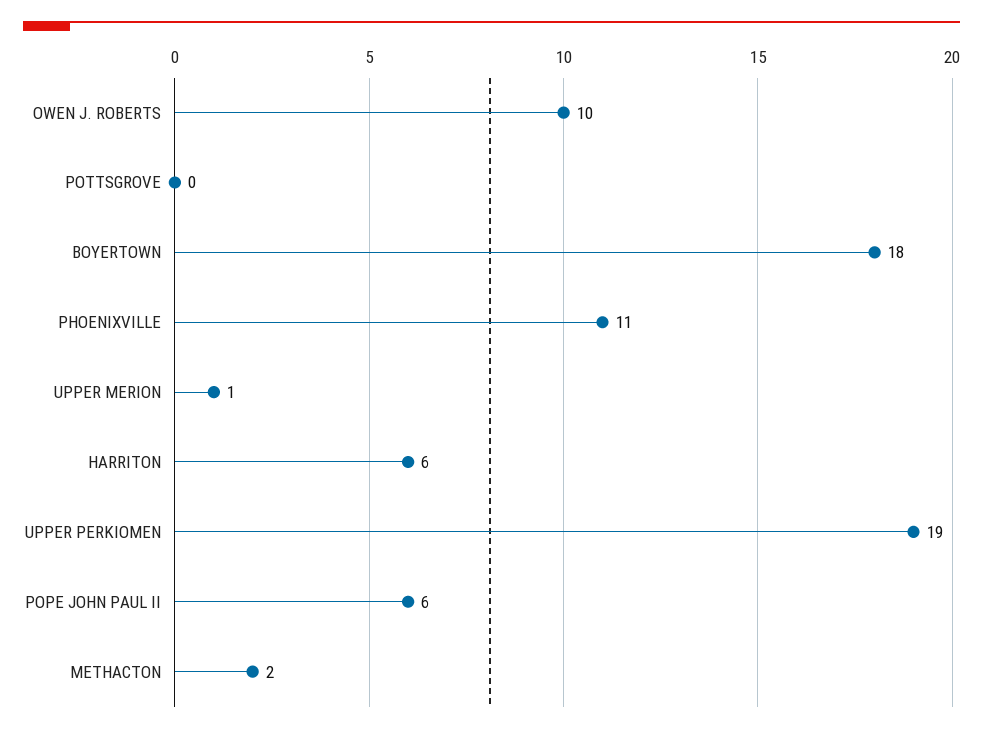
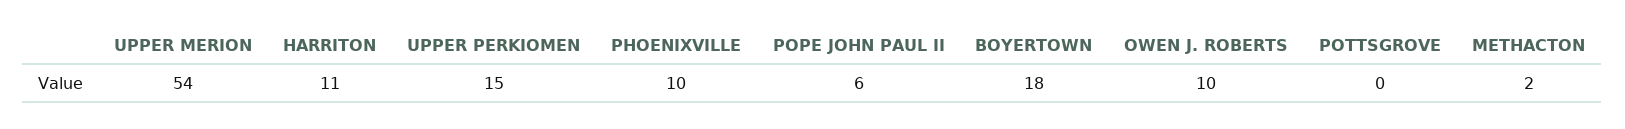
PHOENIXVILLE: 11 -> 10
UPPER MERION: 1 -> 54
HARRITON: 6 -> 11
UPPER PERKIOMEN: 19 -> 15

